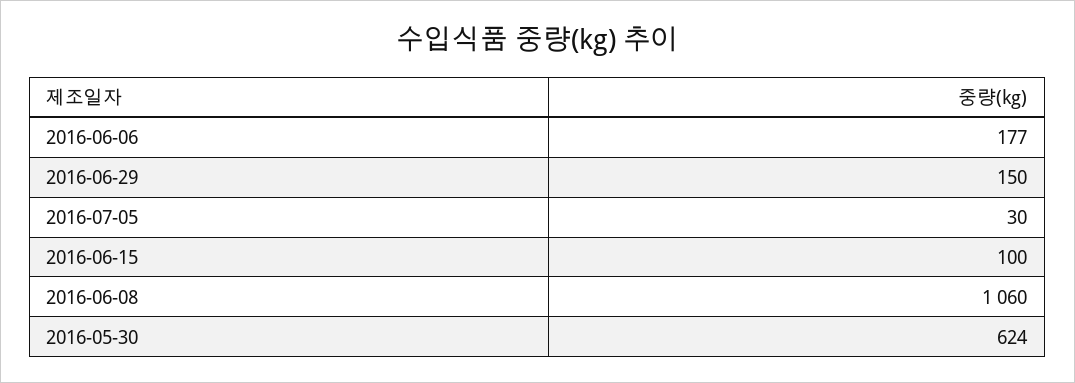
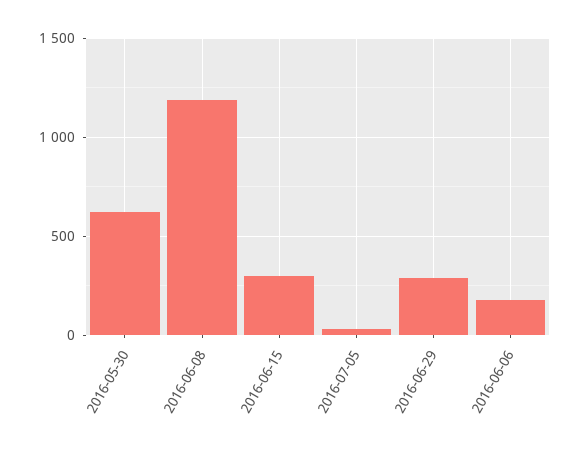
2016-06-29: 150 -> 300
2016-06-15: 100 -> 300
2016-06-08: 1060 -> 1200

